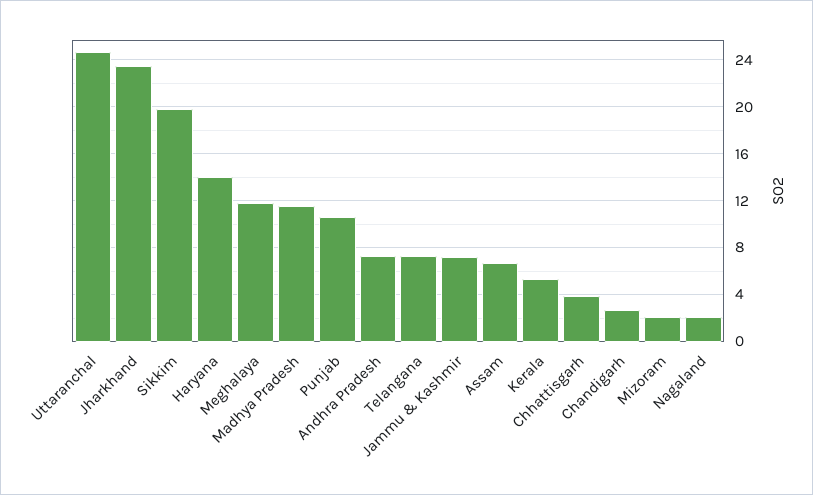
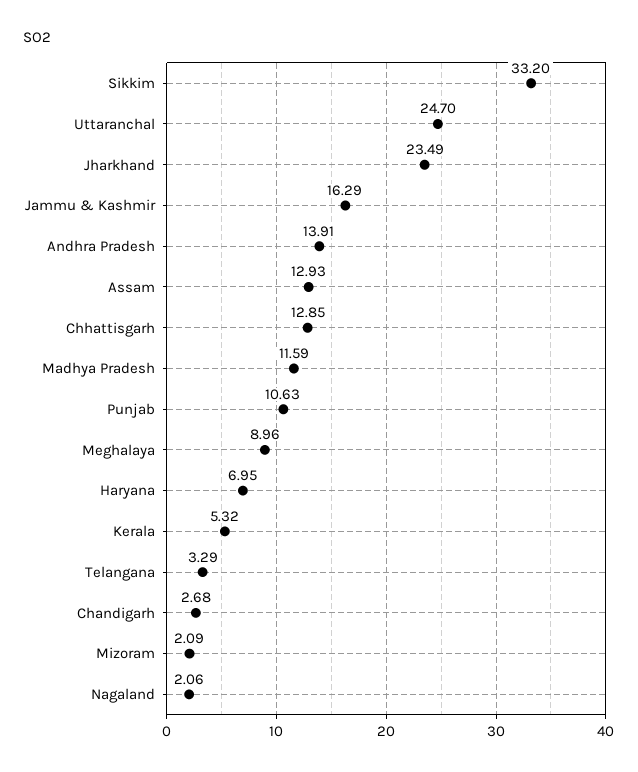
Sikkim: 20 -> 33.2
Haryana: 14 -> 6.95
Meghalaya: 12 -> 8.96
Andhra Pradesh: 7 -> 13.91
Telangana: 7 -> 3.29
Jammu & Kashmir: 7 -> 16.29
Assam: 7 -> 12.93
Chhattisgarh: 4 -> 12.85

